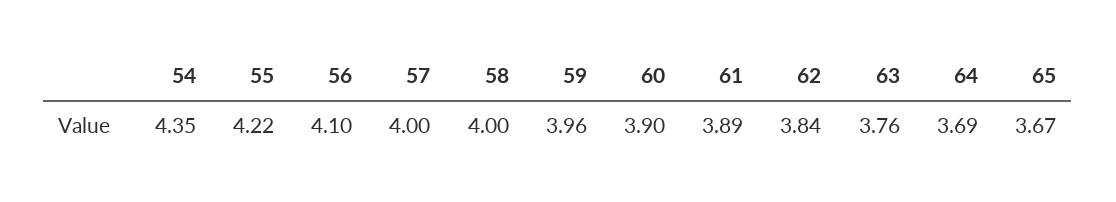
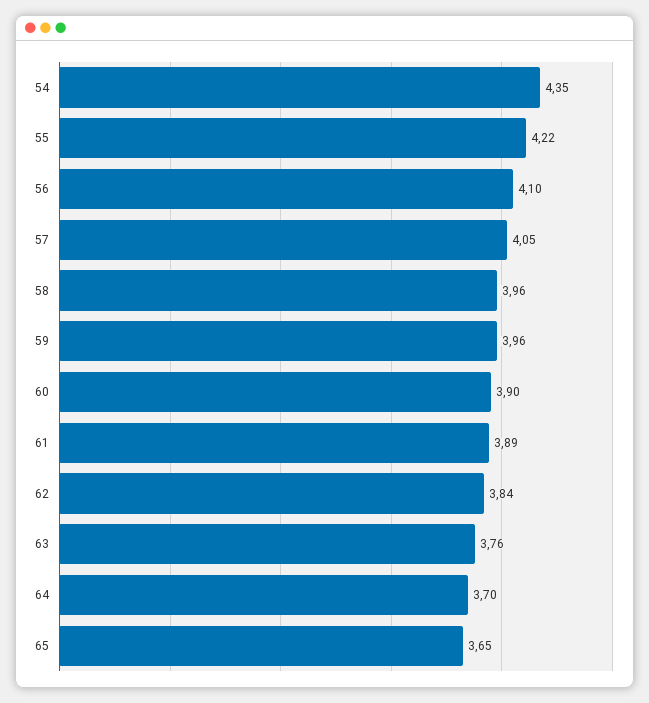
57: 4 -> 4.05
58: 4 -> 3.96
64: 3.69 -> 3.7
65: 3.67 -> 3.65

